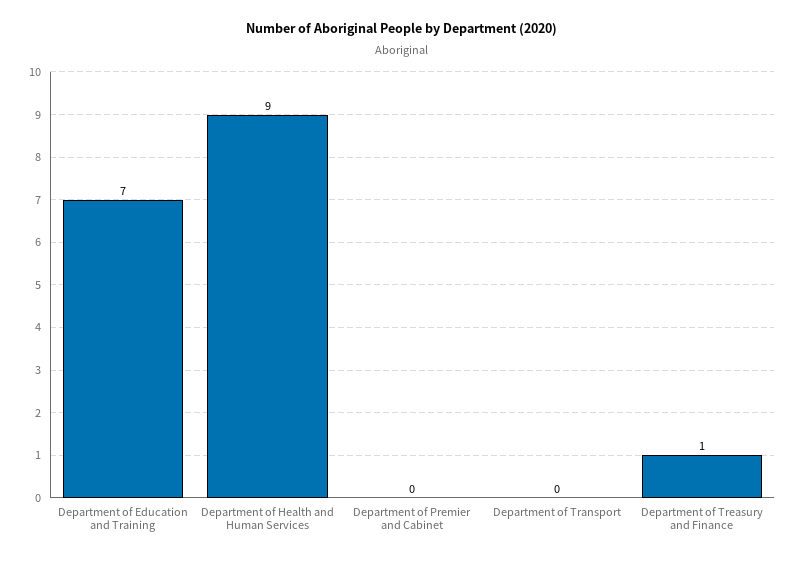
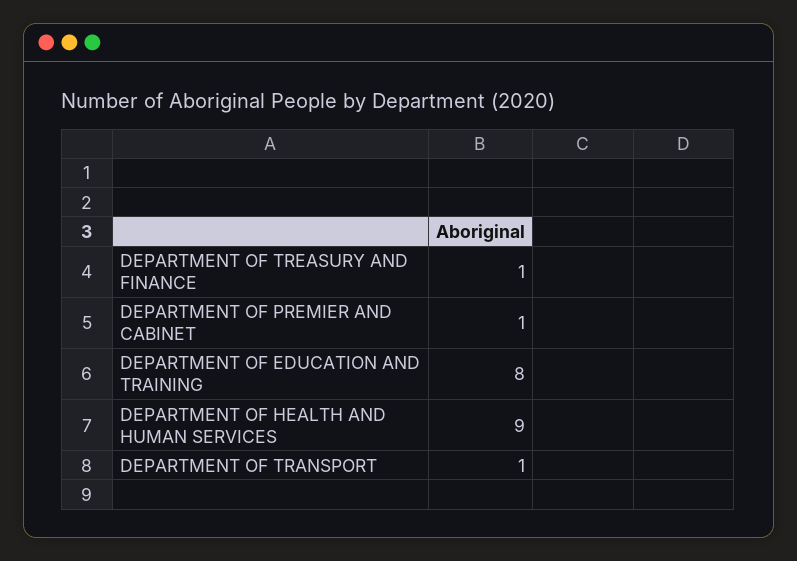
Department of Education and Training: 7 -> 8
Department of Premier and Cabinet: 0 -> 1
Department of Transport: 0 -> 1

